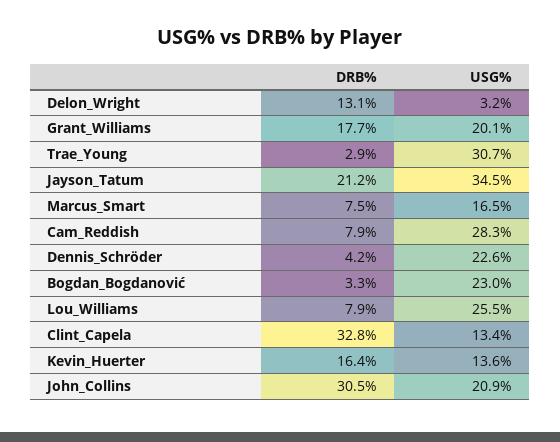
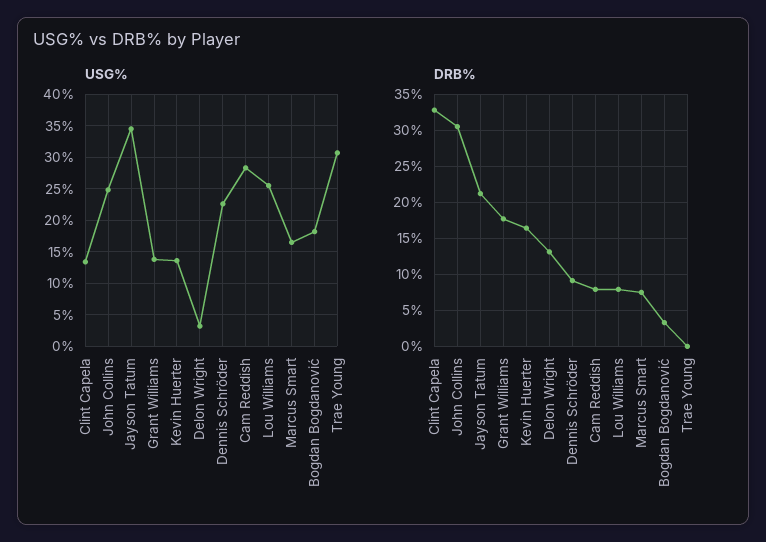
USG%, Grant_Williams: 20.1 -> 14
DRB%, Trae_Young: 2.9 -> 0
DRB%, Dennis_Schröder: 4.2 -> 9
USG%, Bogdan_Bogdanović: 23 -> 18
USG%, John_Collins: 20.9 -> 25

